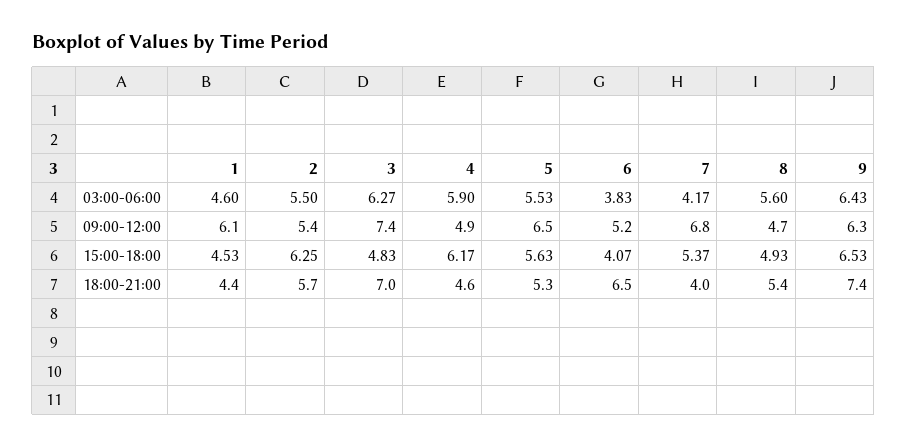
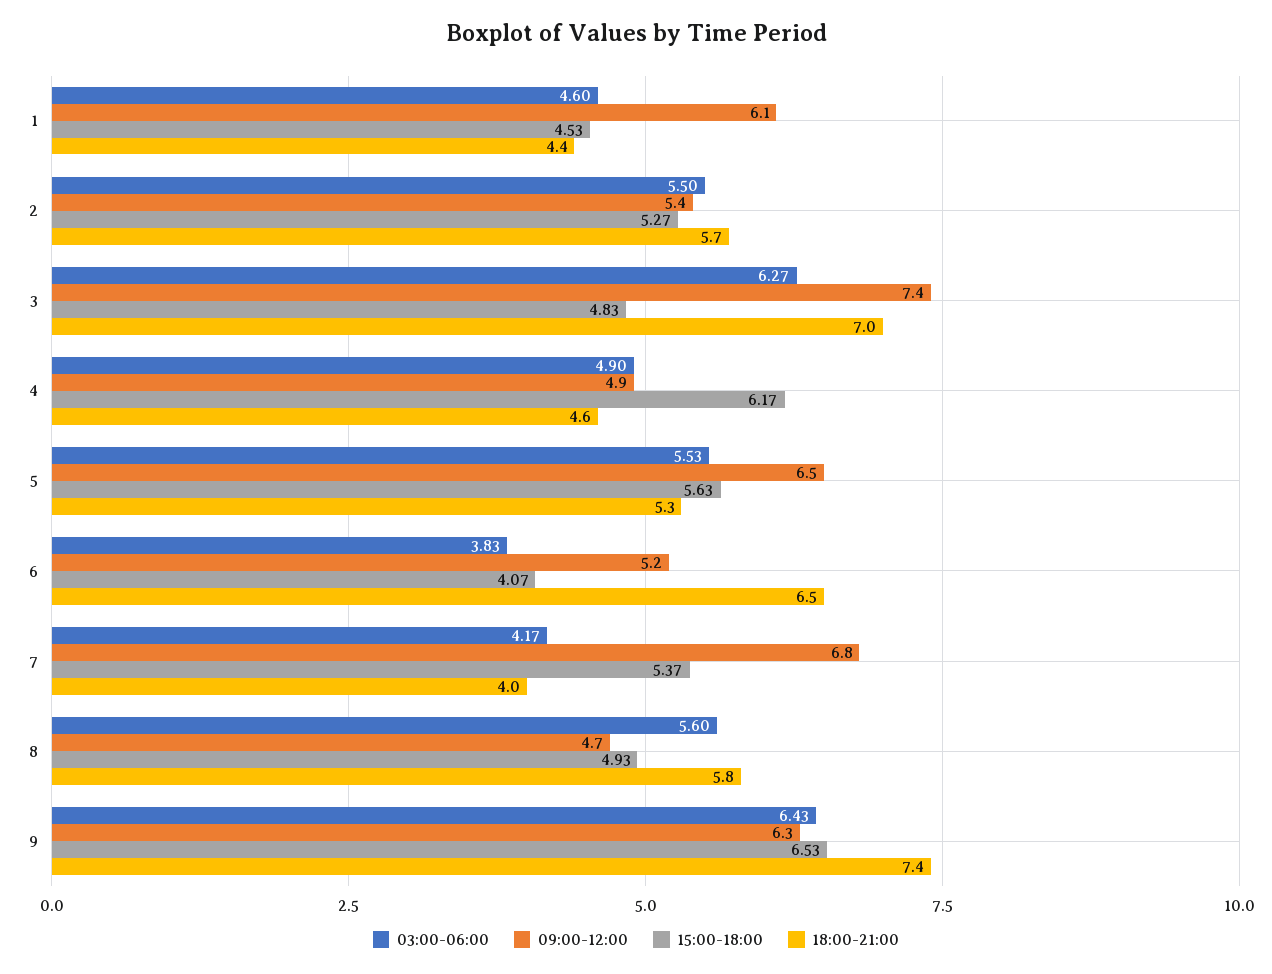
03:00-06:00, 4: 5.9 -> 4.9
15:00-18:00, 2: 6.25 -> 5.27
18:00-21:00, 8: 5.4 -> 5.8

